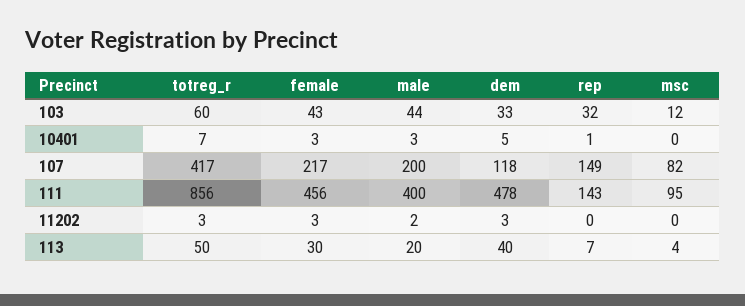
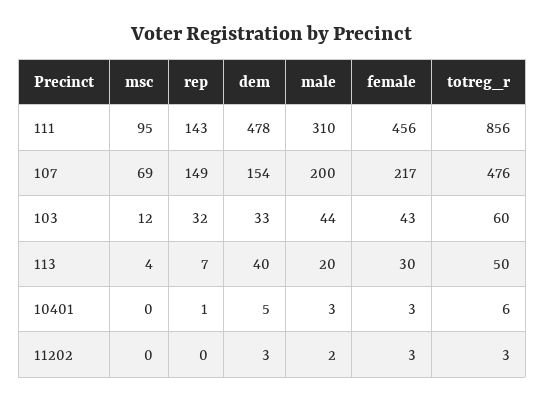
totreg_r, 10401: 7 -> 6
totreg_r, 107: 417 -> 476
dem, 107: 118 -> 154
msc, 107: 82 -> 69
male, 111: 400 -> 310

